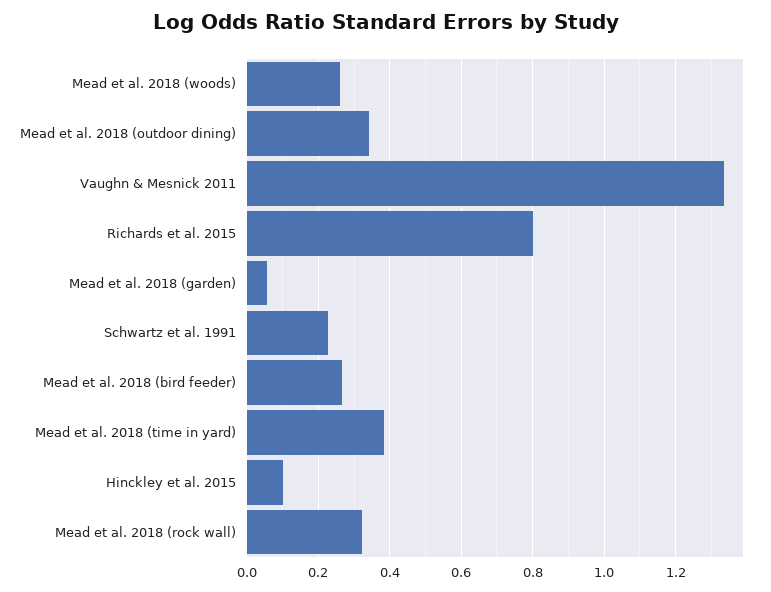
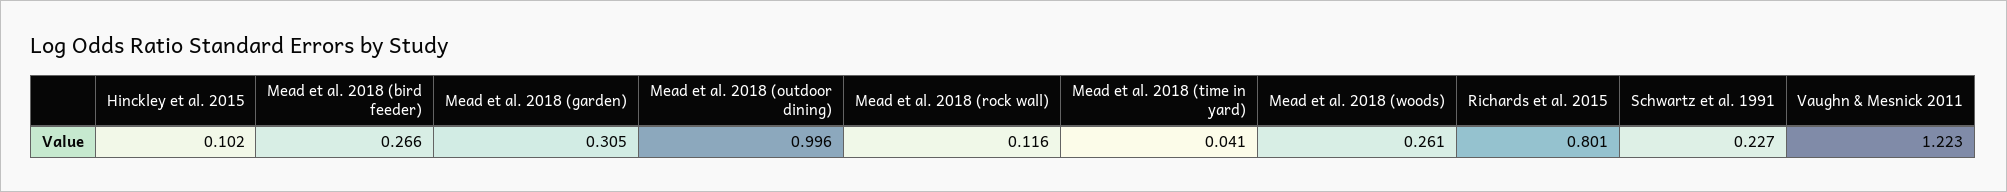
Mead et al. 2018 (outdoor dining): 0.34 -> 0.996
Vaughn & Mesnick 2011: 1.34 -> 1.223
Mead et al. 2018 (garden): 0.06 -> 0.305
Mead et al. 2018 (time in yard): 0.38 -> 0.041
Mead et al. 2018 (rock wall): 0.32 -> 0.116

